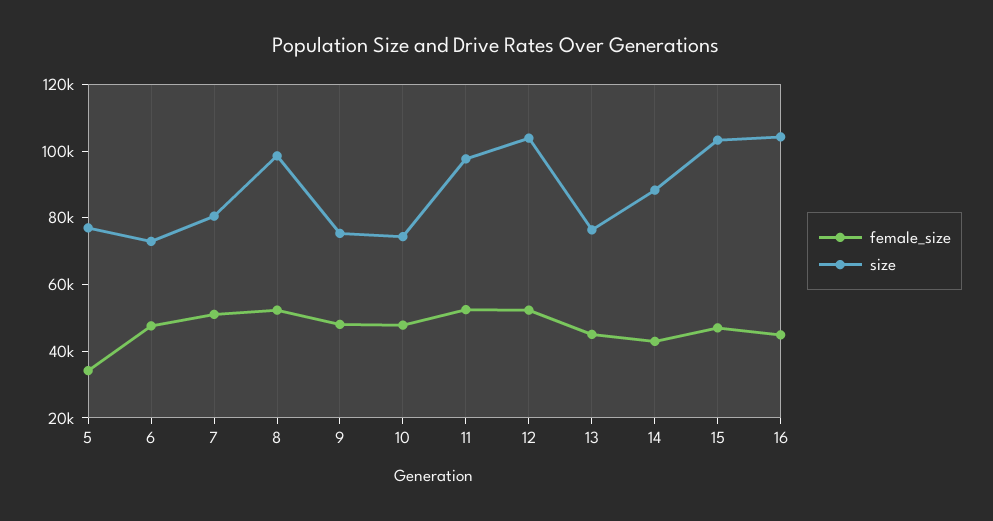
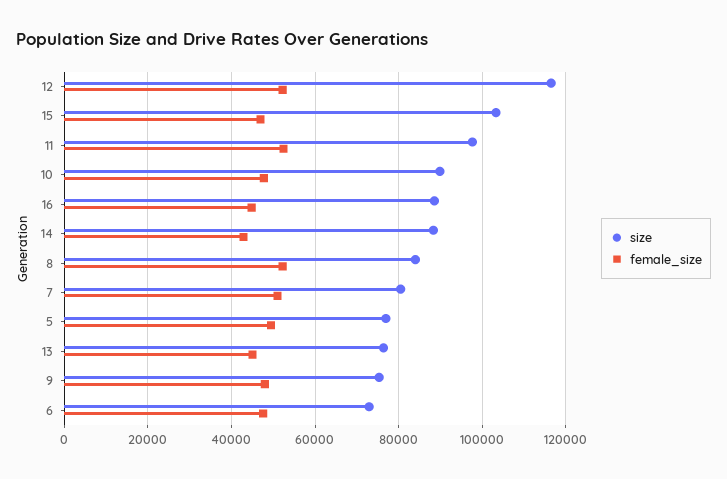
female_size, 5: 35000 -> 50000
size, 8: 100000 -> 84000
size, 10: 75000 -> 90000
size, 12: 105000 -> 116000
size, 16: 105000 -> 88000

